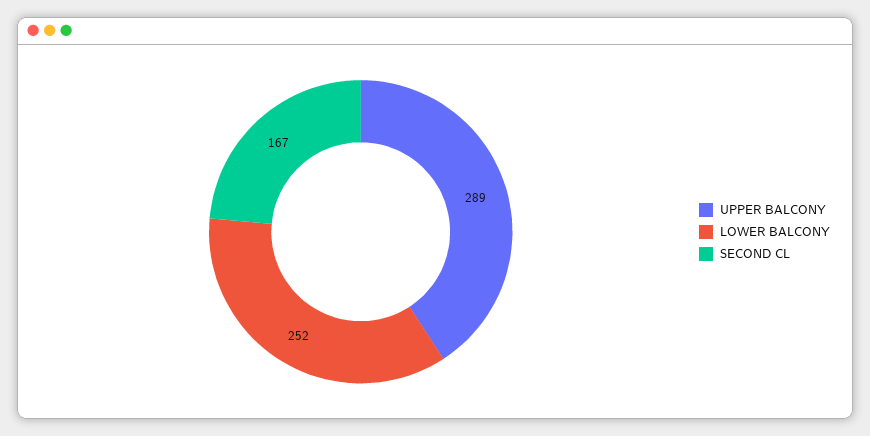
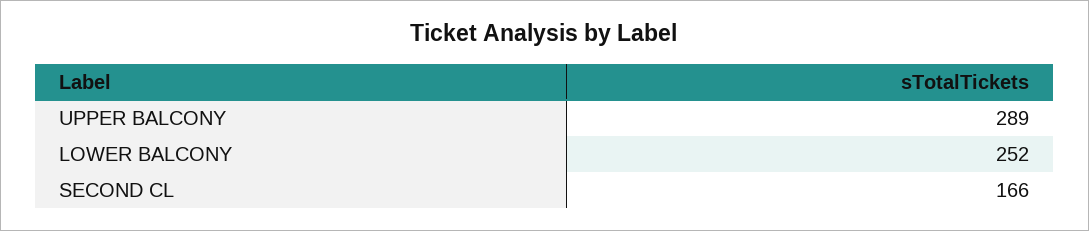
SECOND CL: 167 -> 166

